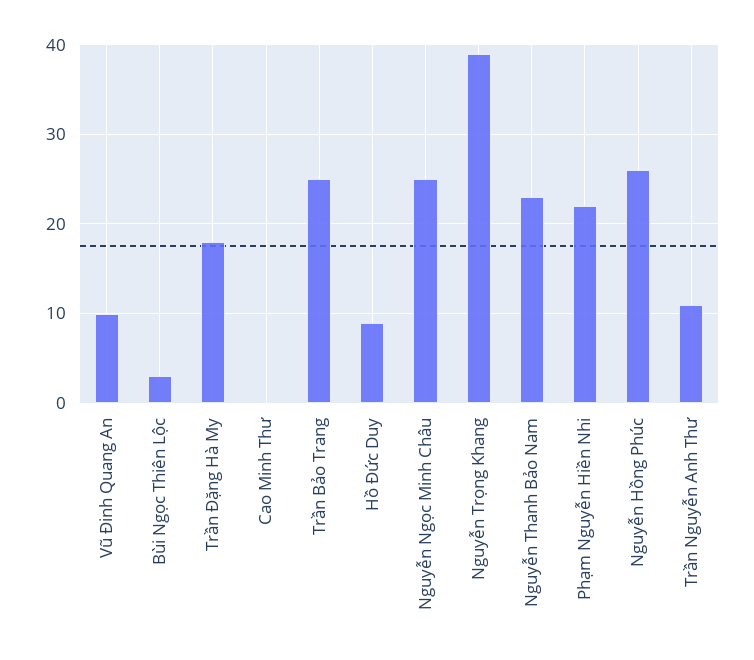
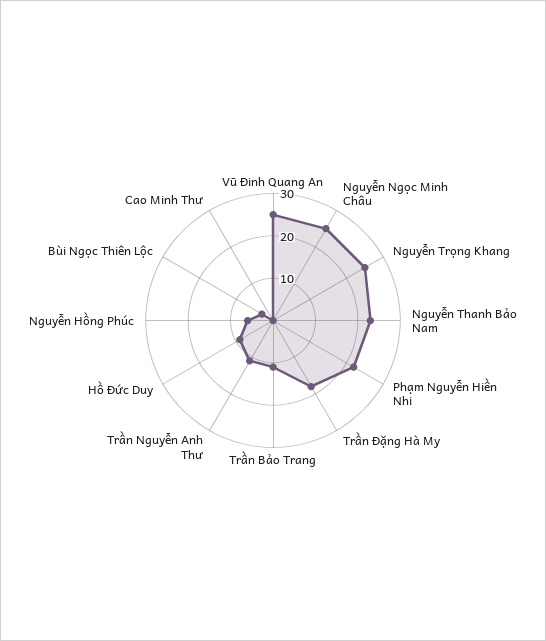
Vũ Đinh Quang An: 10 -> 25
Trần Bảo Trang: 25 -> 10
Nguyễn Trọng Khang: 39 -> 25
Nguyễn Hồng Phúc: 26 -> 5

